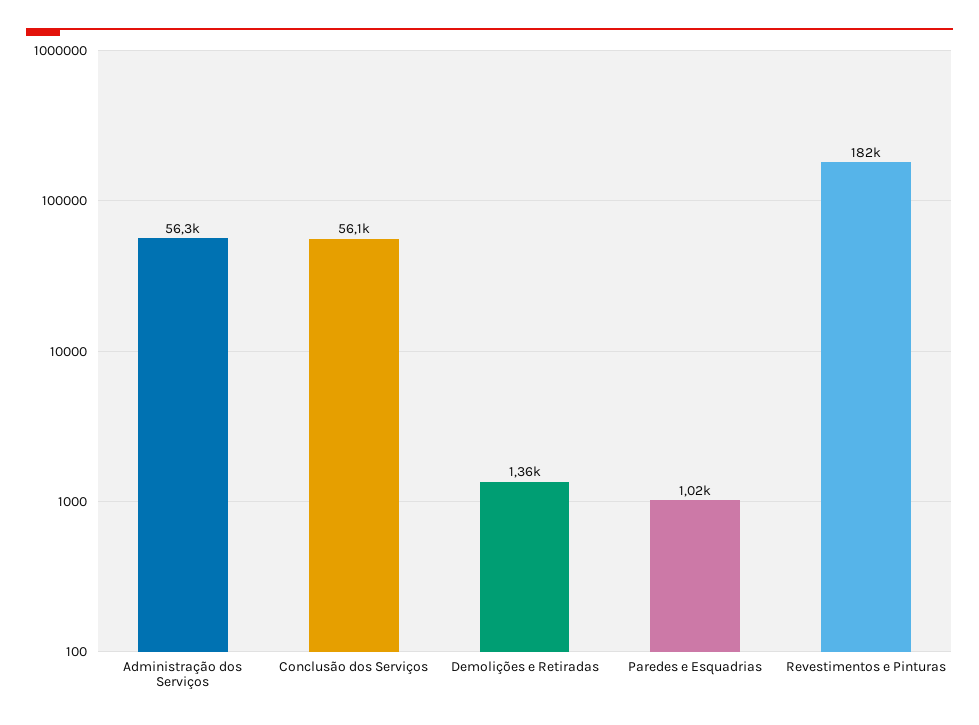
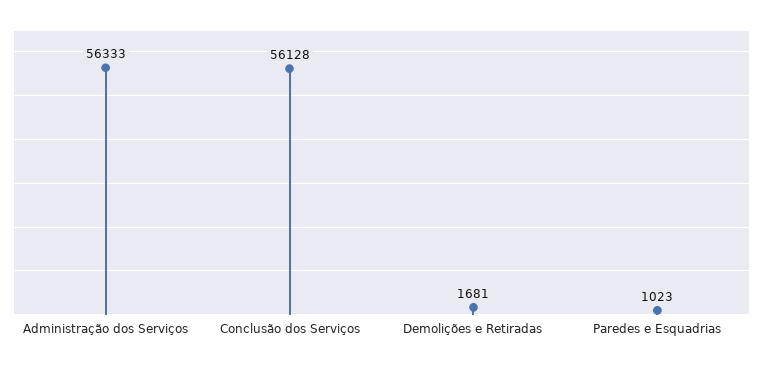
Demolições e Retiradas: 1360 -> 1681
Revestimentos e Pinturas: 182000 -> none

